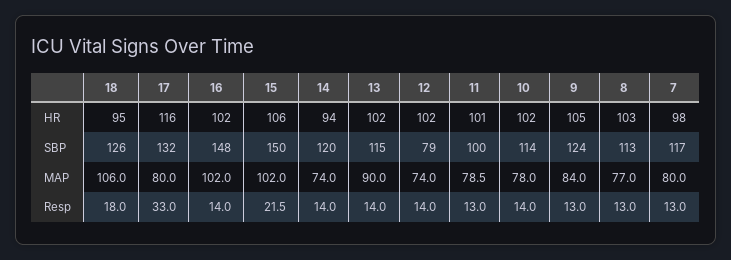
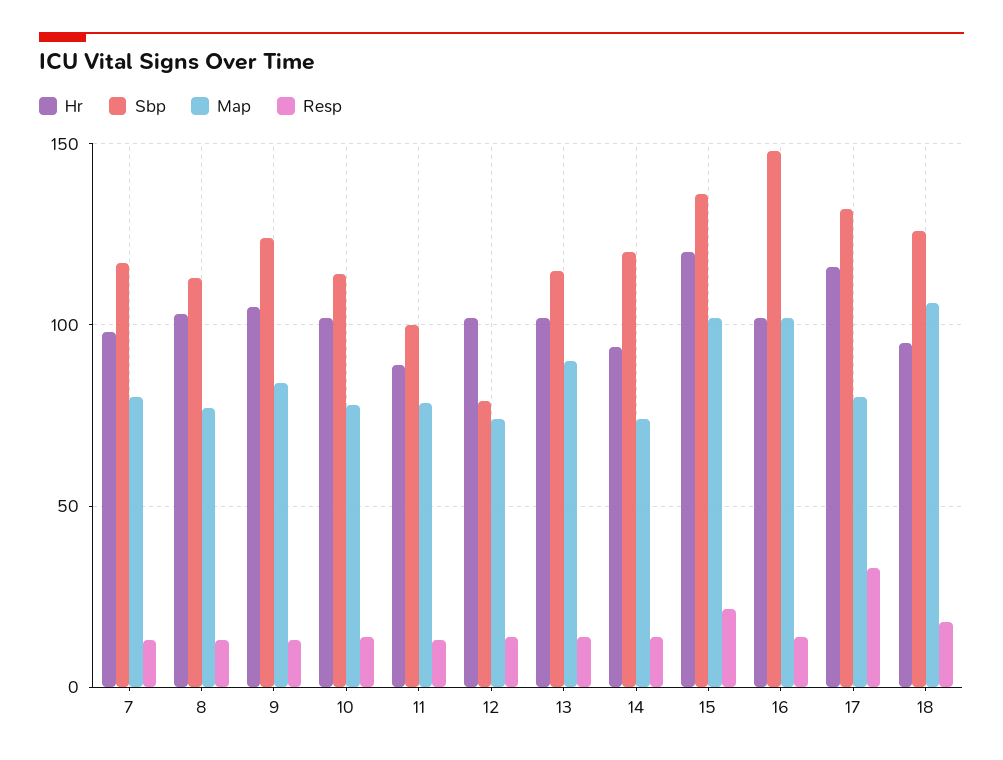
HR, 15: 106 -> 120
HR, 11: 101 -> 90
SBP, 15: 150 -> 135

